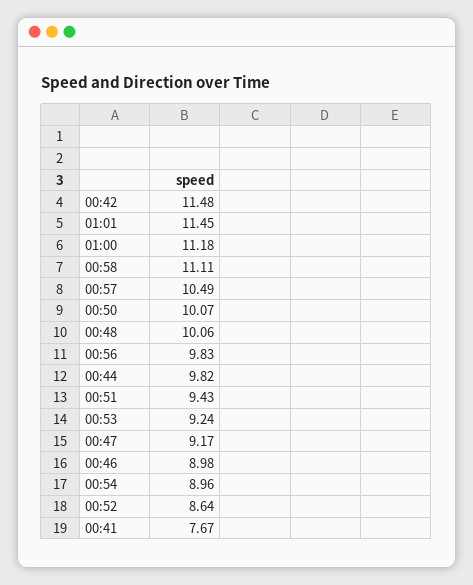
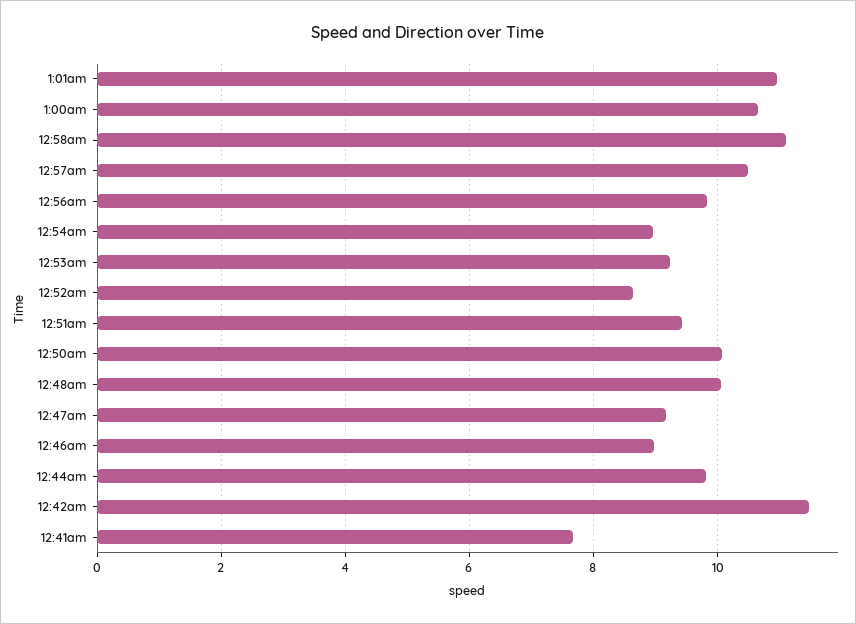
01:01: 11.45 -> 11
01:00: 11.18 -> 10.6

